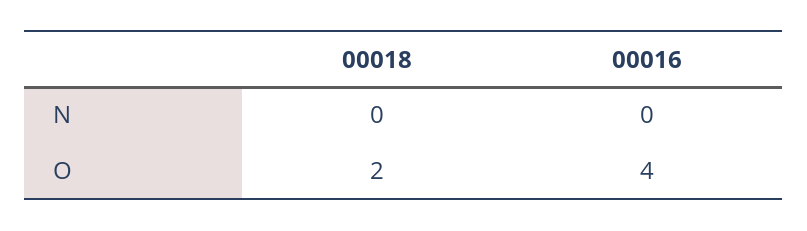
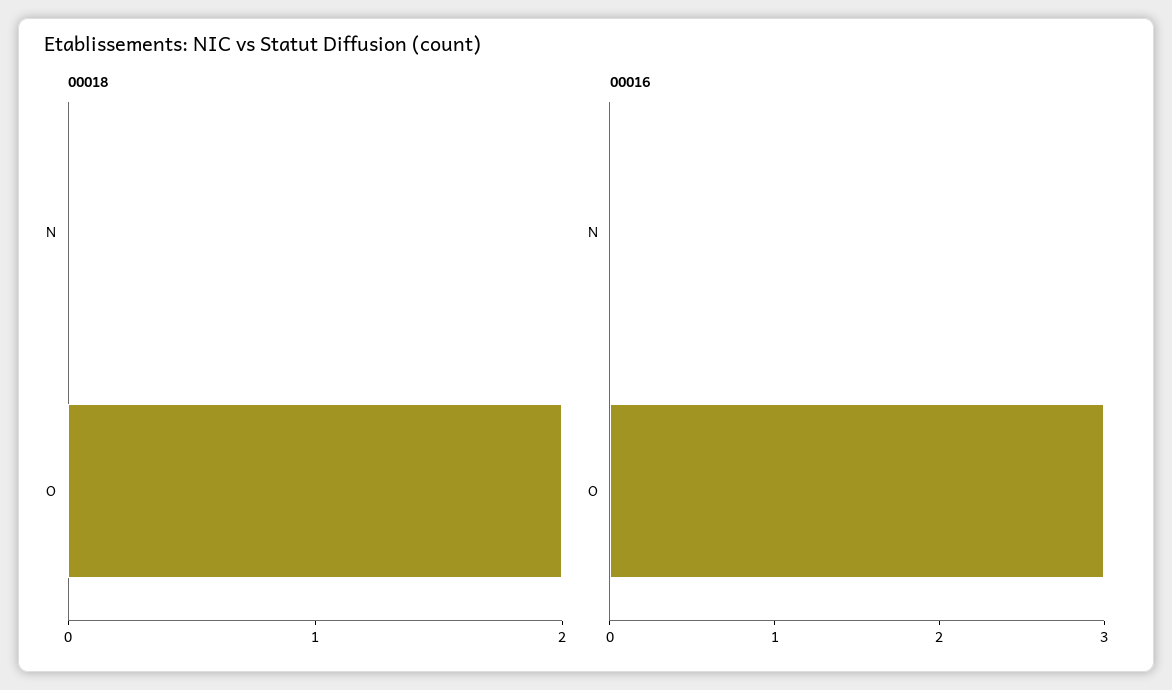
00016, O: 4 -> 3

